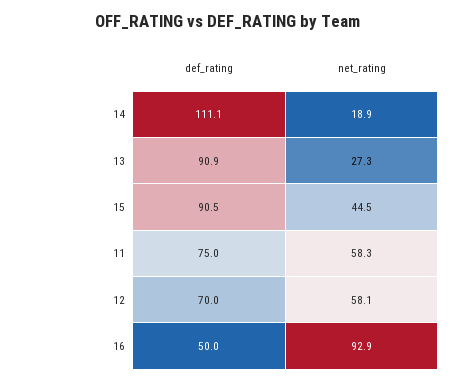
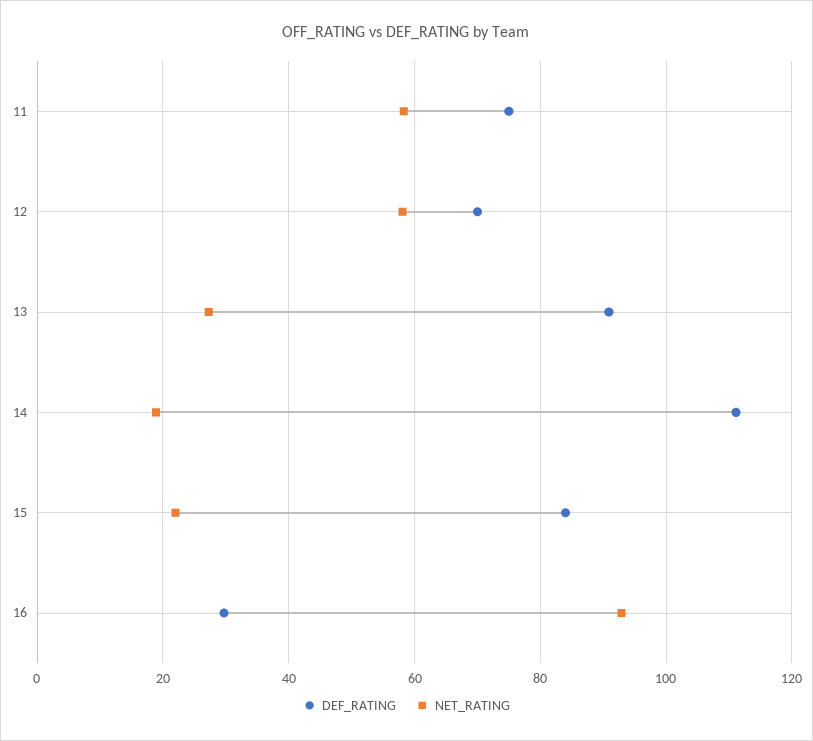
def_rating, 15: 90.5 -> 84
net_rating, 15: 44.5 -> 22
def_rating, 16: 50 -> 30

